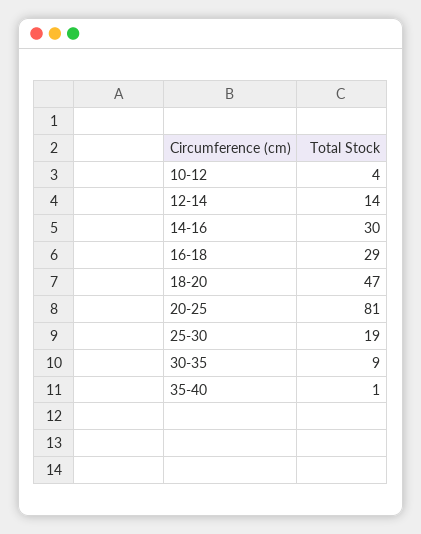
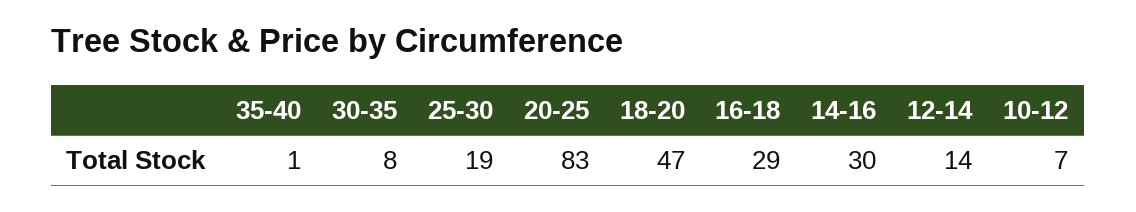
10-12: 4 -> 7
20-25: 81 -> 83
30-35: 9 -> 8

